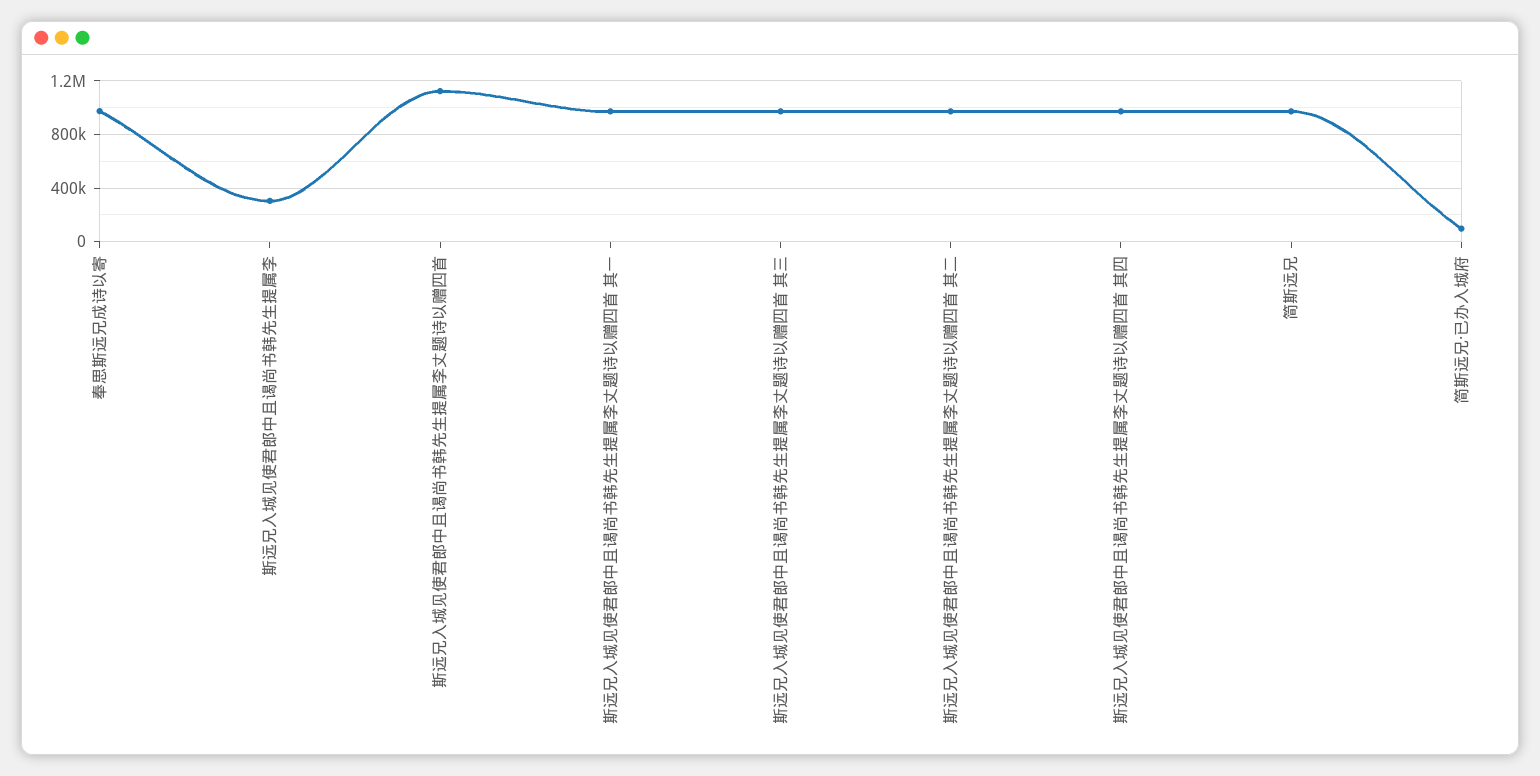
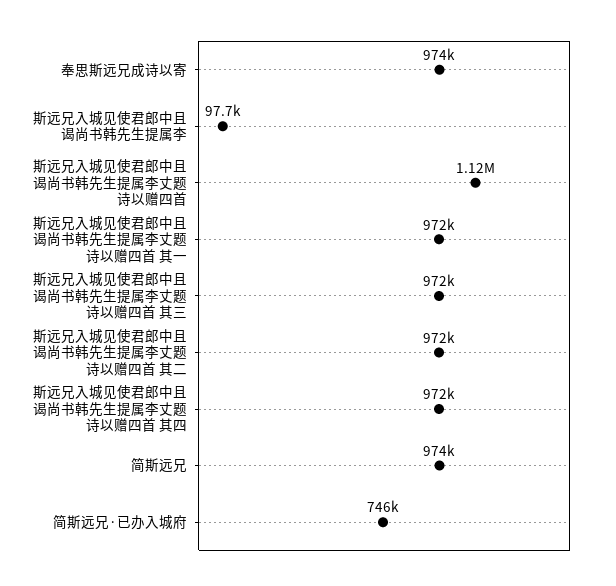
斯远兄入城见使君郎中且谒尚书韩先生提属李: 300000 -> 97700
简斯远兄·已办入城府: 100000 -> 746000

